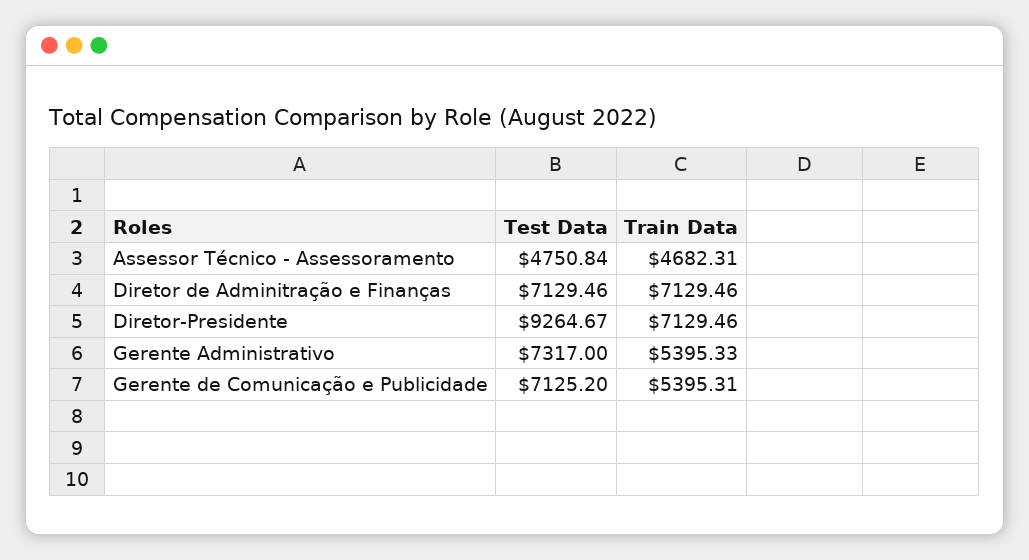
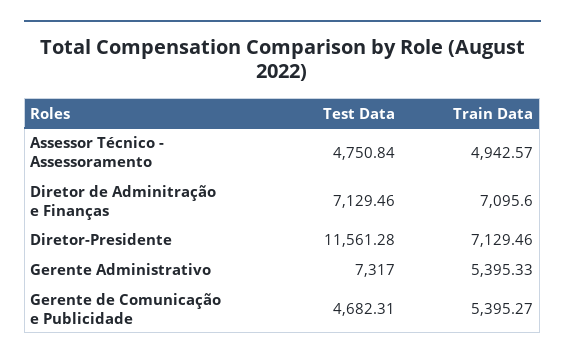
Train Data, Assessor Técnico - Assessoramento: 4682.31 -> 4942.57
Train Data, Diretor de Adminitração e Finanças: 7129.46 -> 7095.6
Test Data, Diretor-Presidente: 9264.67 -> 11561.28
Test Data, Gerente de Comunicação e Publicidade: 7125.2 -> 4682.31
Train Data, Gerente de Comunicação e Publicidade: 5395.31 -> 5395.27

